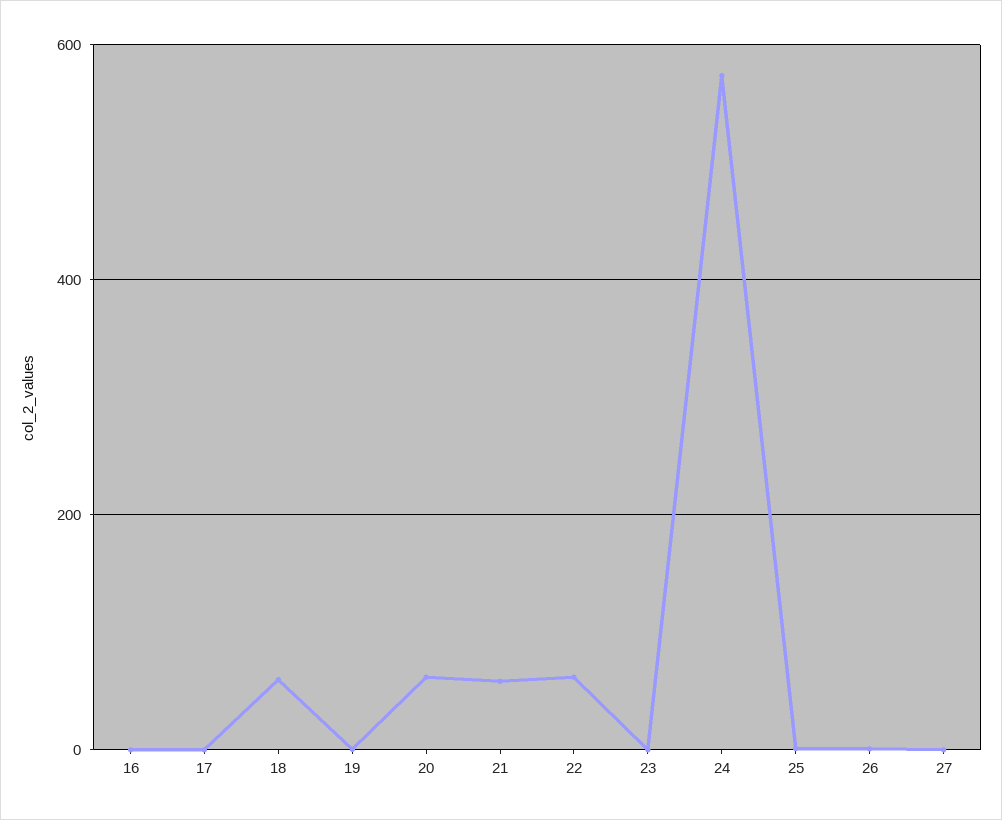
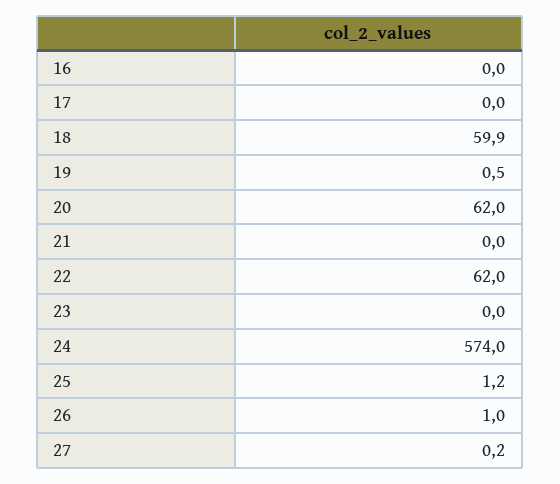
21: 60 -> 0

